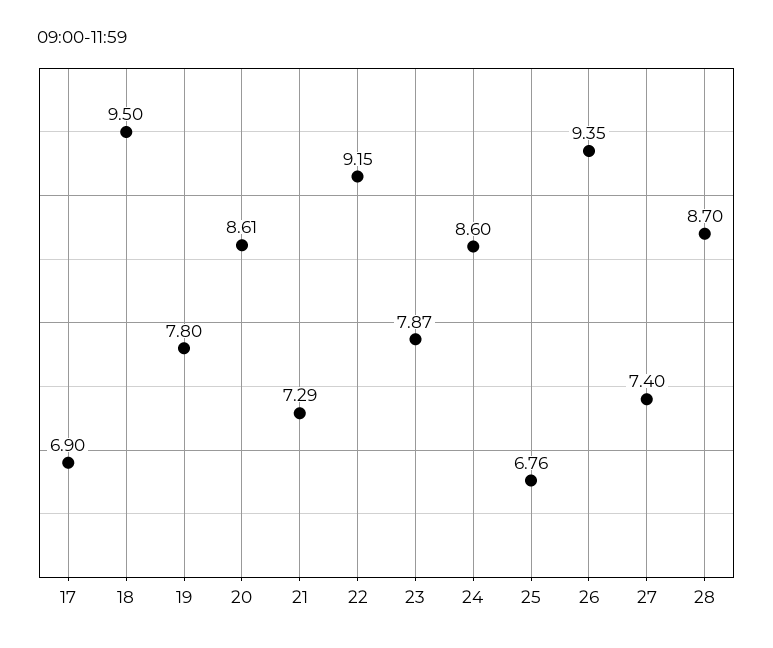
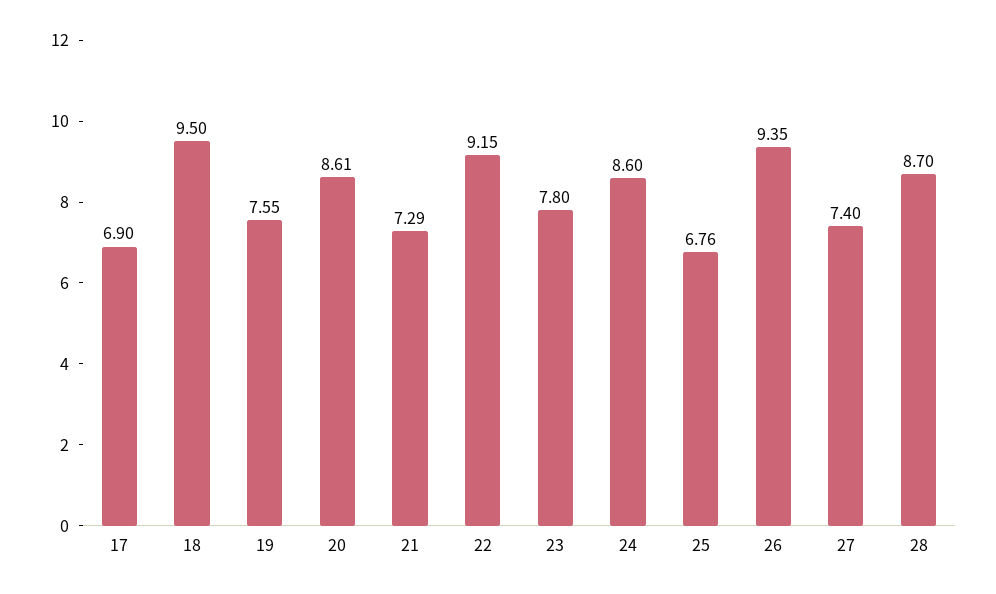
19: 7.8 -> 7.55
23: 7.87 -> 7.8

